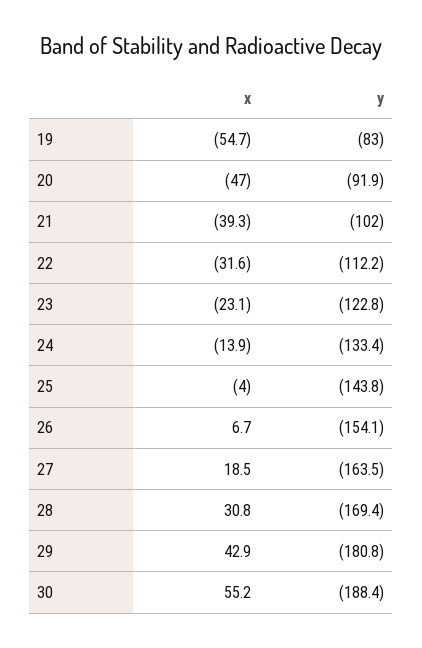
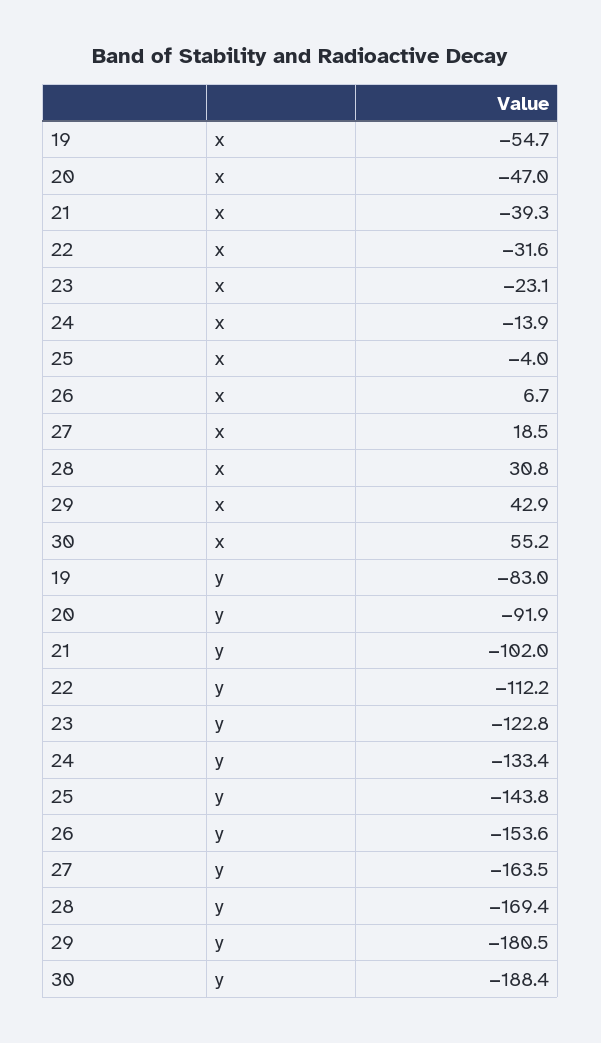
y, 26: -154.1 -> -153.6
y, 29: -180.8 -> -180.5

